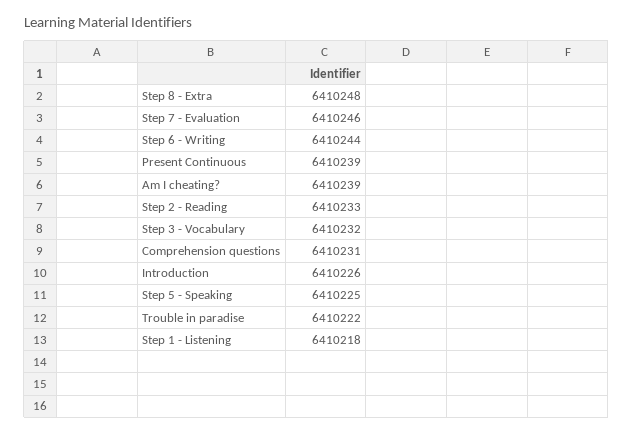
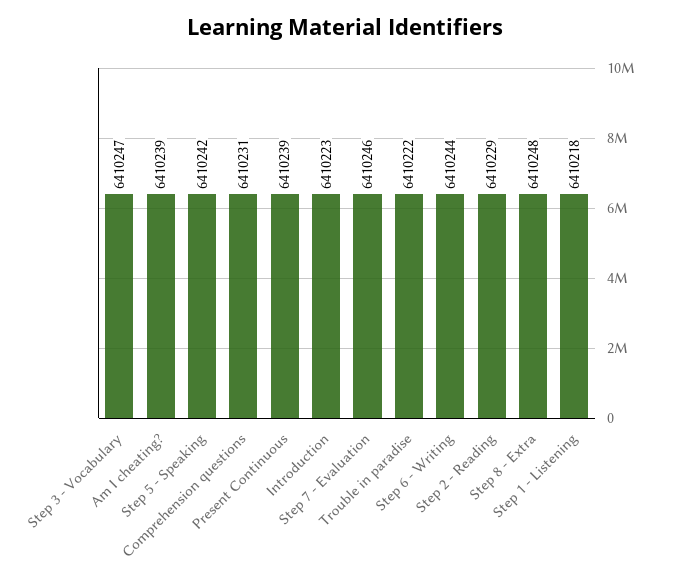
Step 2 - Reading: 6410233 -> 6410229
Step 3 - Vocabulary: 6410232 -> 6410247
Introduction: 6410226 -> 6410223
Step 5 - Speaking: 6410225 -> 6410242

